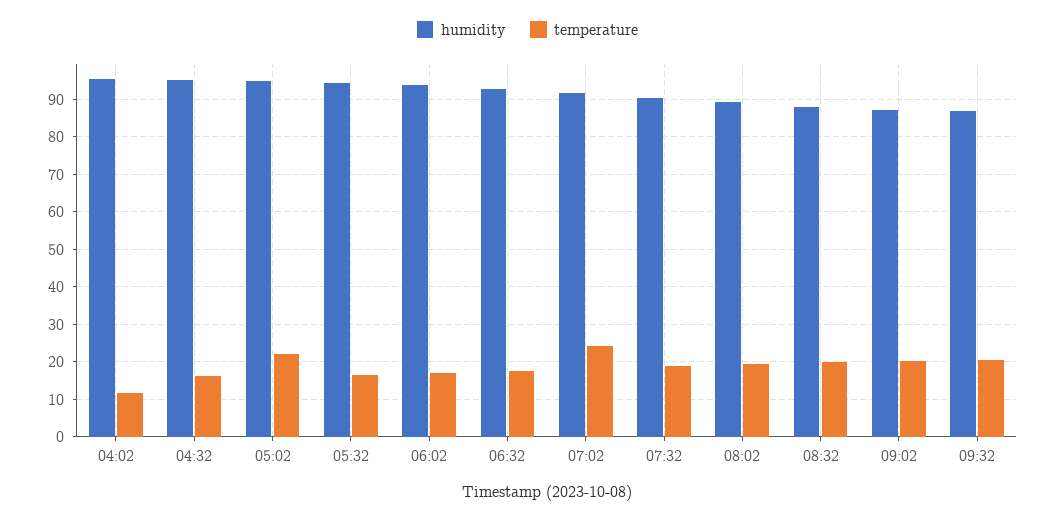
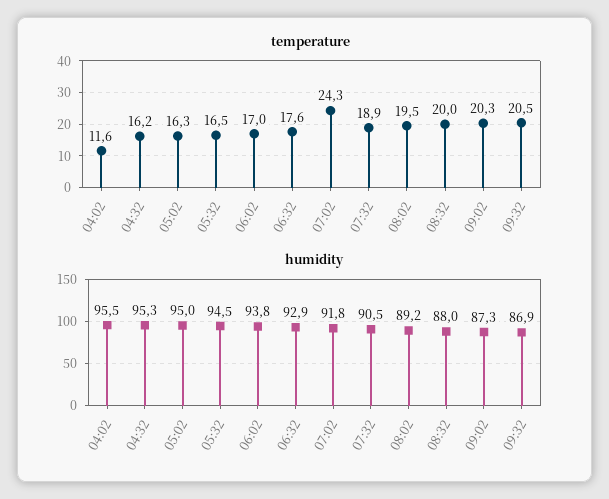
temperature, 05:02: 22 -> 16.3

